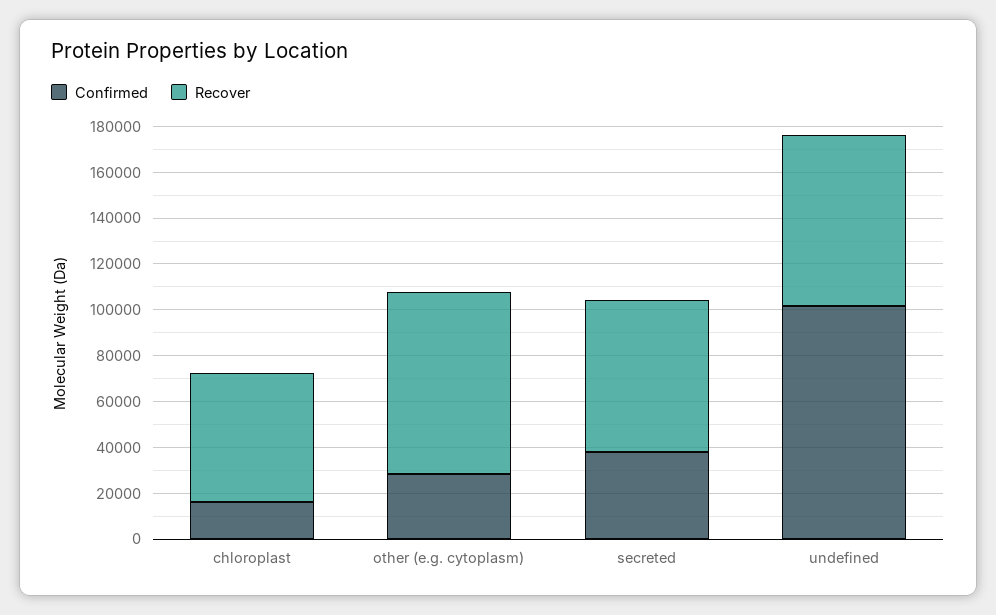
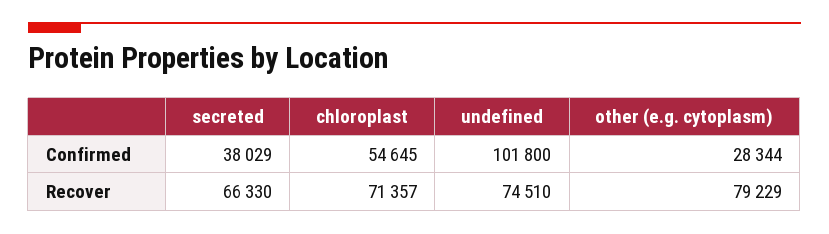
Confirmed, chloroplast: 15000 -> 54645
Recover, chloroplast: 55000 -> 71357

